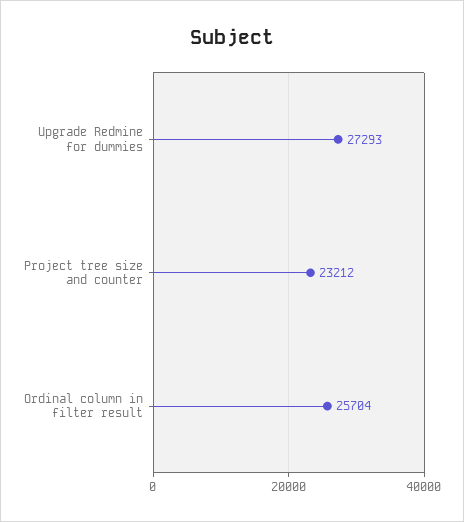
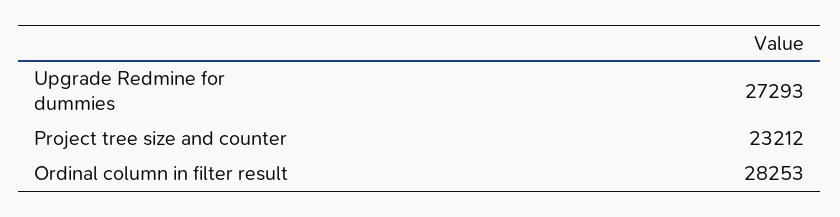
Ordinal column in filter result: 25704 -> 28253

